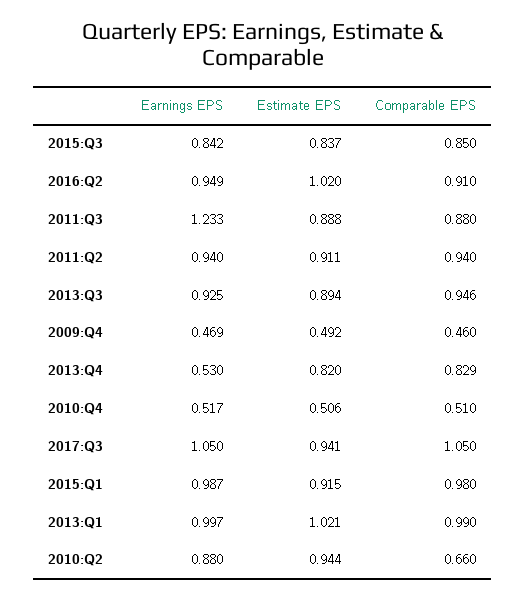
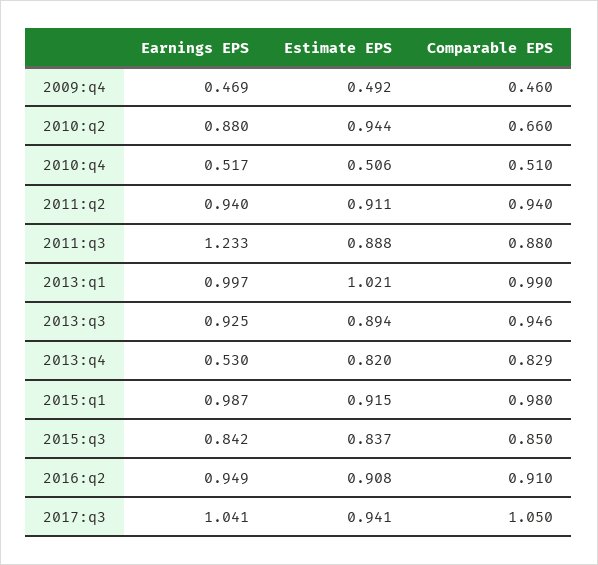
Estimate EPS, 2016:Q2: 1.02 -> 0.908
Earnings EPS, 2017:Q3: 1.05 -> 1.041

